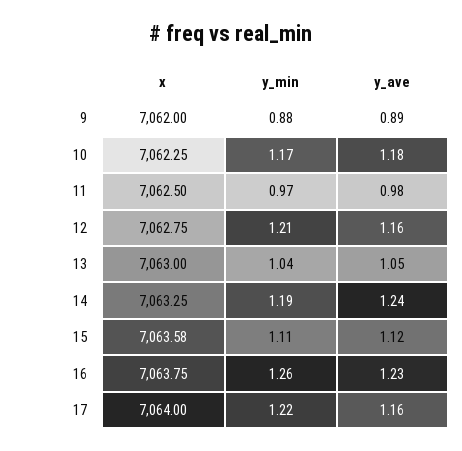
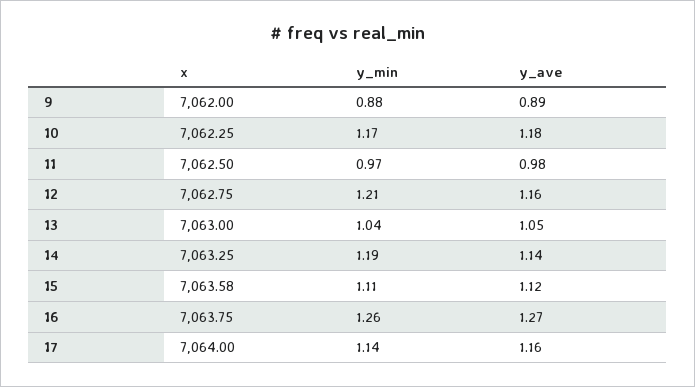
y_ave, 14: 1.24 -> 1.14
y_ave, 16: 1.23 -> 1.27
y_min, 17: 1.22 -> 1.14

